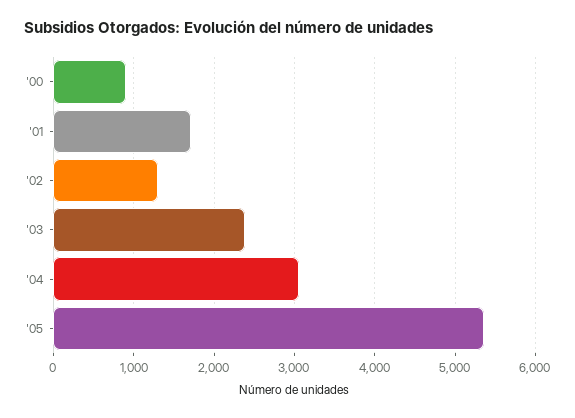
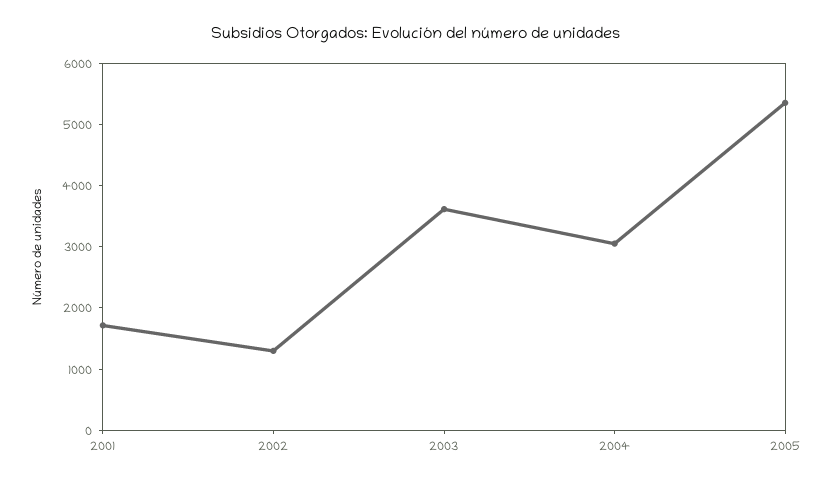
'00: 900 -> none
'03: 2400 -> 3600

